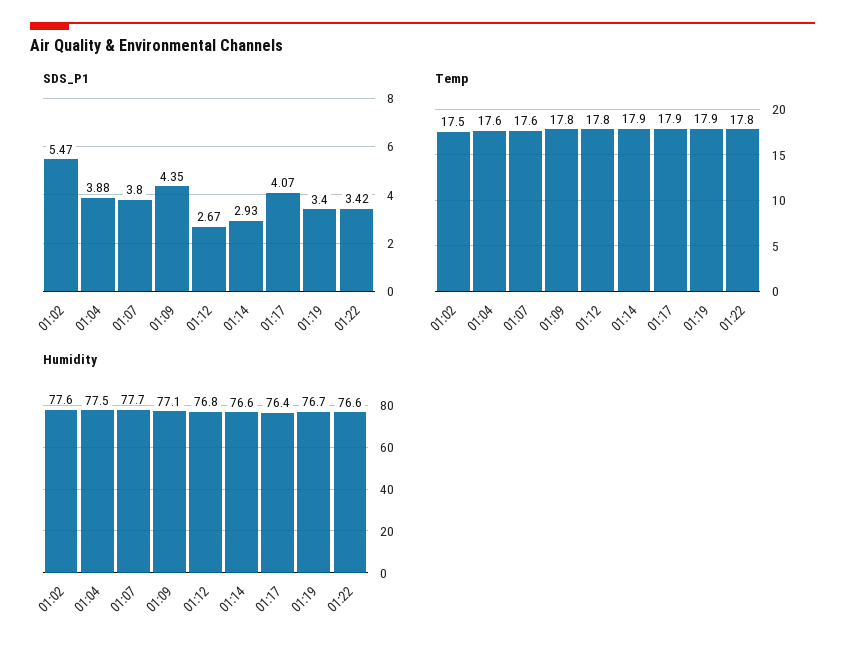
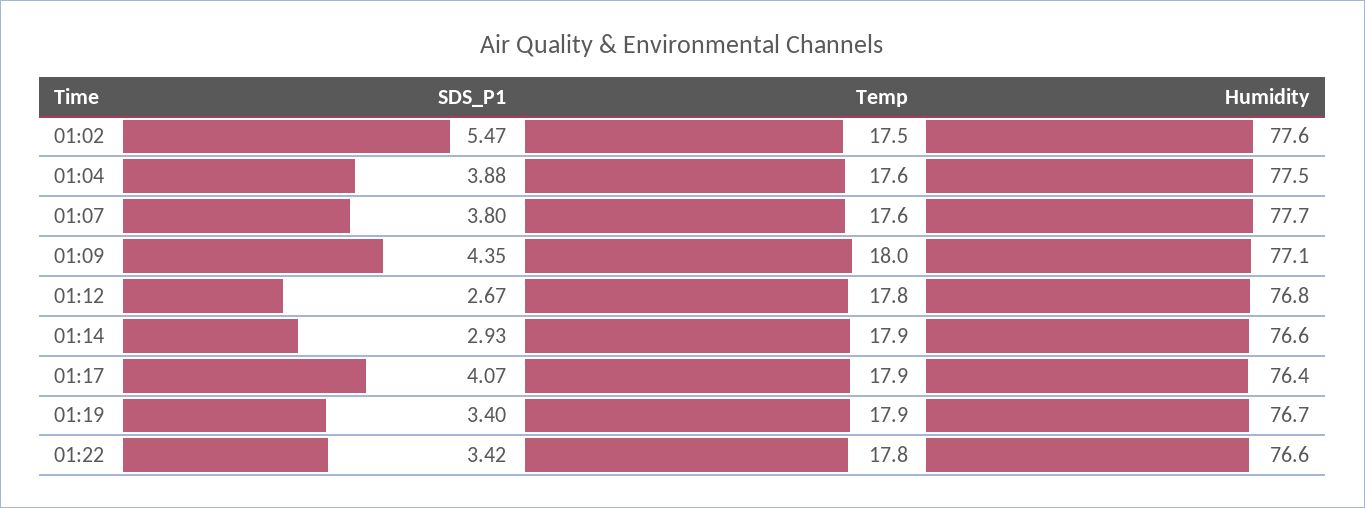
Temp, 01:09: 17.8 -> 18

